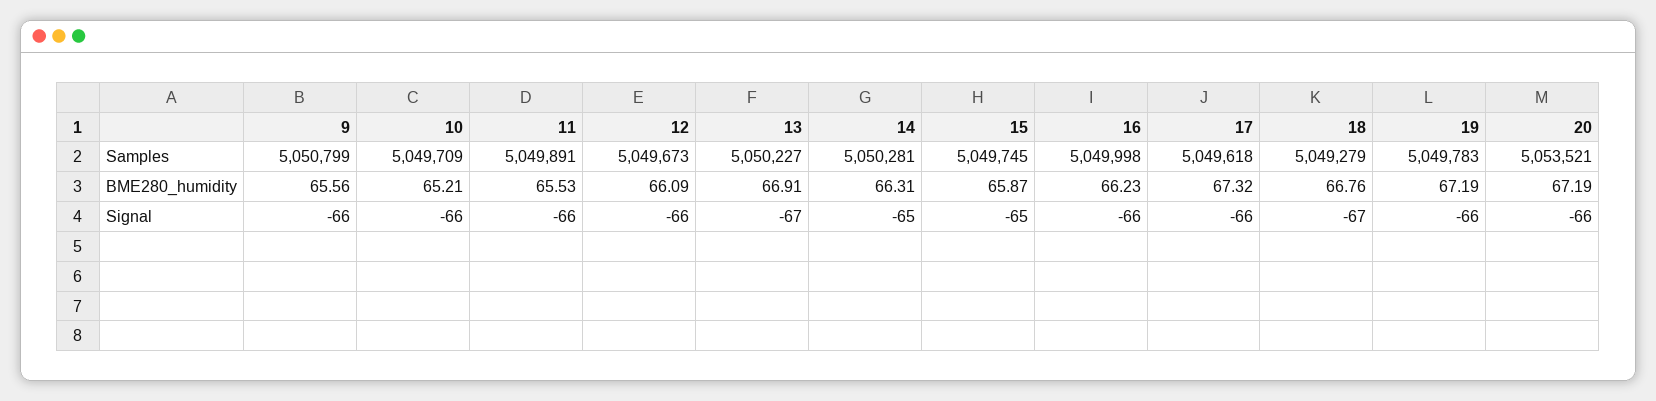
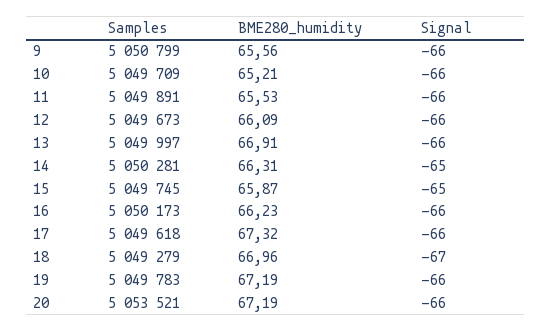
13, Samples: 5050227 -> 5049997
16, Samples: 5049998 -> 5050173
18, BME280_humidity: 66.76 -> 66.96
13, Signal: -67 -> -66

